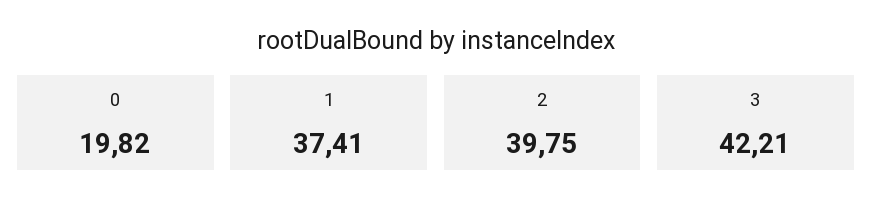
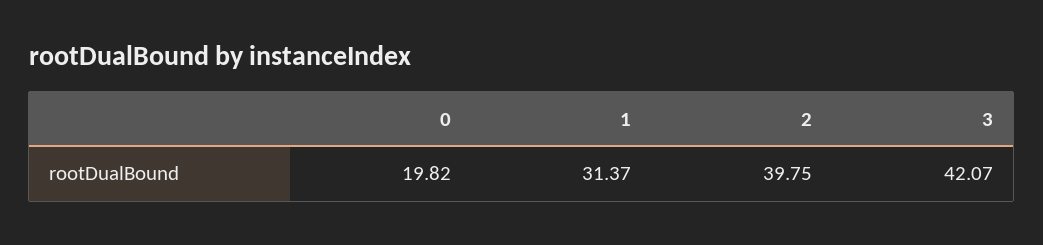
1: 37.41 -> 31.37
3: 42.21 -> 42.07

